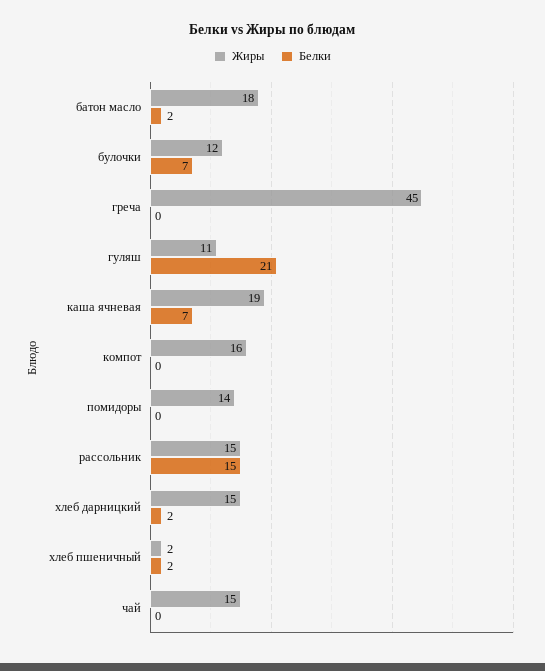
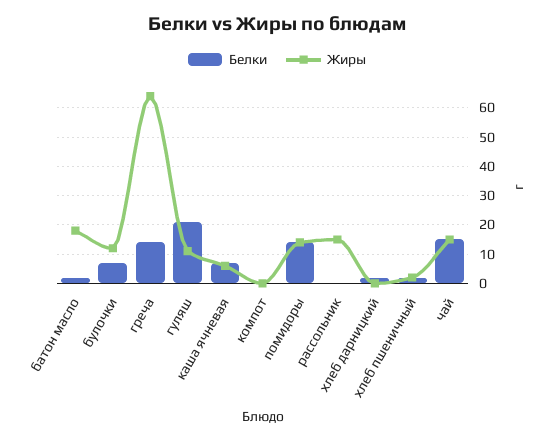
Жиры, греча: 45 -> 65
Белки, греча: 0 -> 15
Жиры, каша ячневая: 19 -> 5
Жиры, компот: 16 -> 0
Белки, помидоры: 0 -> 15
Белки, рассольник: 15 -> 0
Жиры, хлеб дарницкий: 15 -> 0
Белки, чай: 0 -> 15

